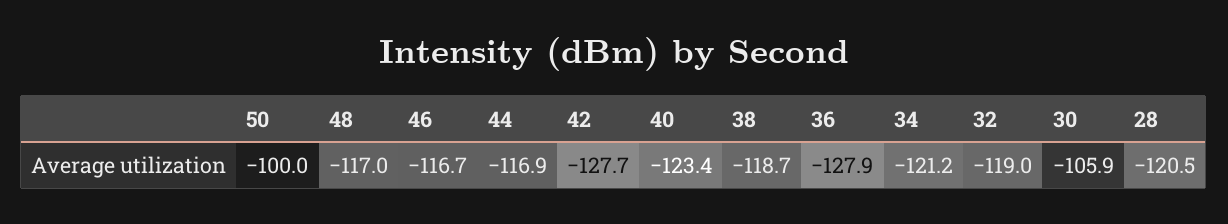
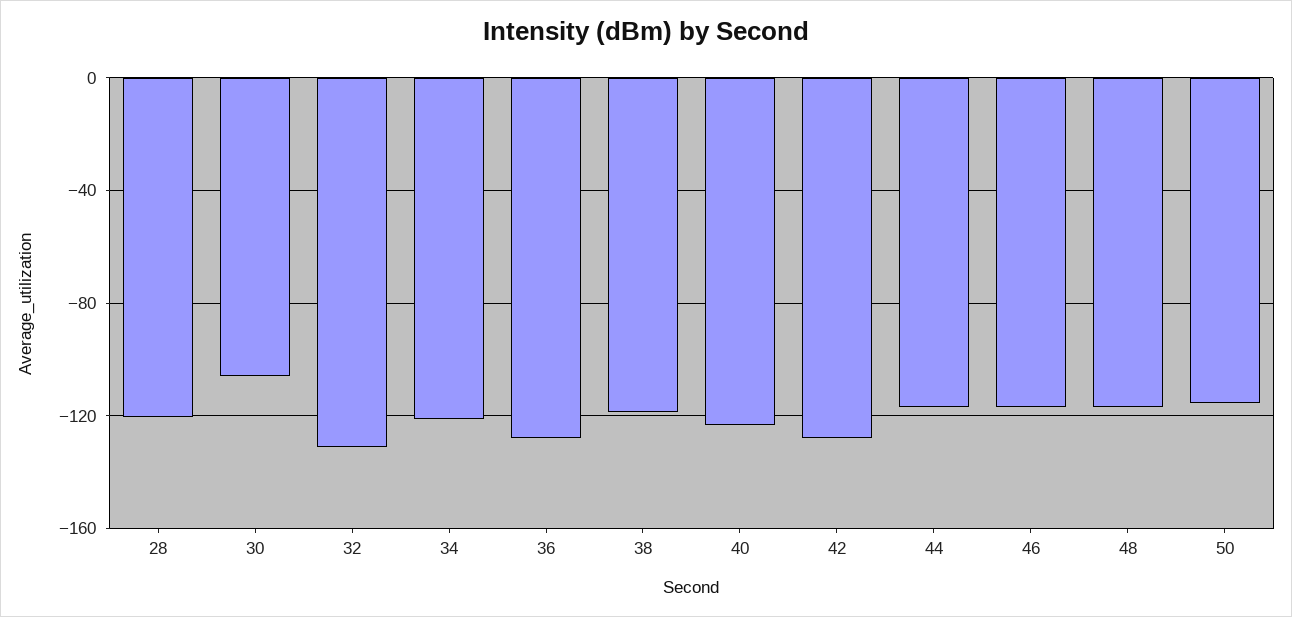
50: -100 -> -115
32: -119 -> -130

